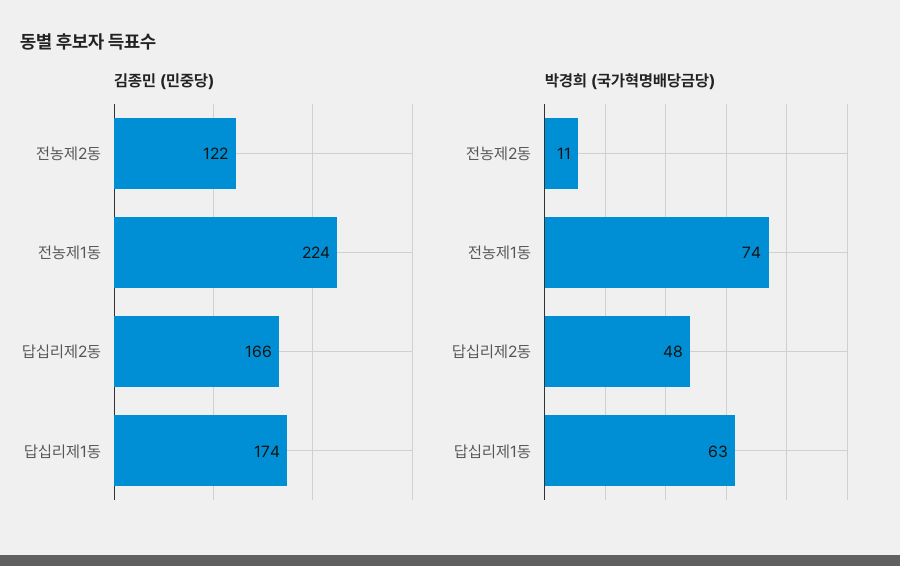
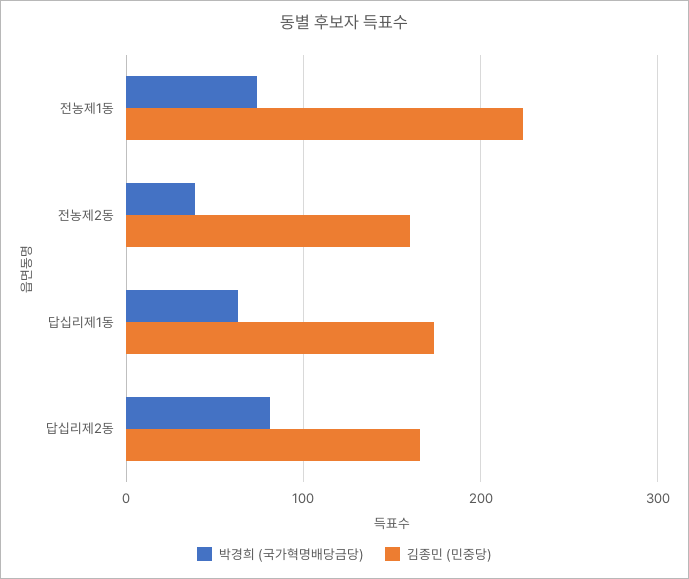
김종민 (민중당), 전농제2동: 122 -> 160
박경희 (국가혁명배당금당), 전농제2동: 11 -> 40
박경희 (국가혁명배당금당), 답십리제2동: 48 -> 80

